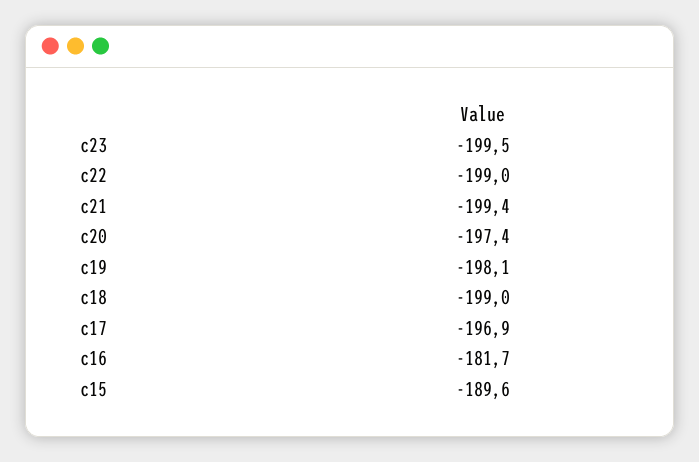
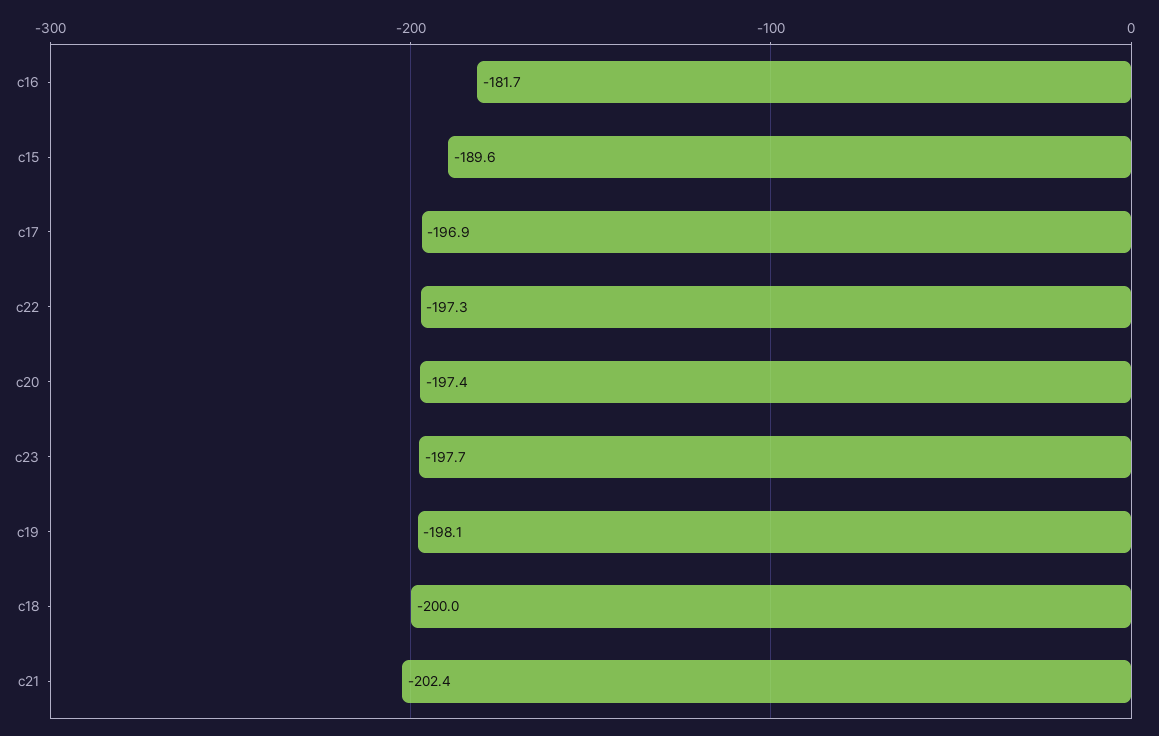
c23: -199.5 -> -197.7
c22: -199 -> -197.3
c21: -199.4 -> -202.4
c18: -199 -> -200

